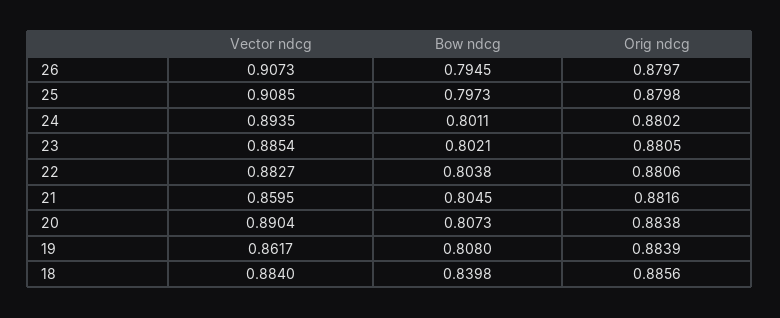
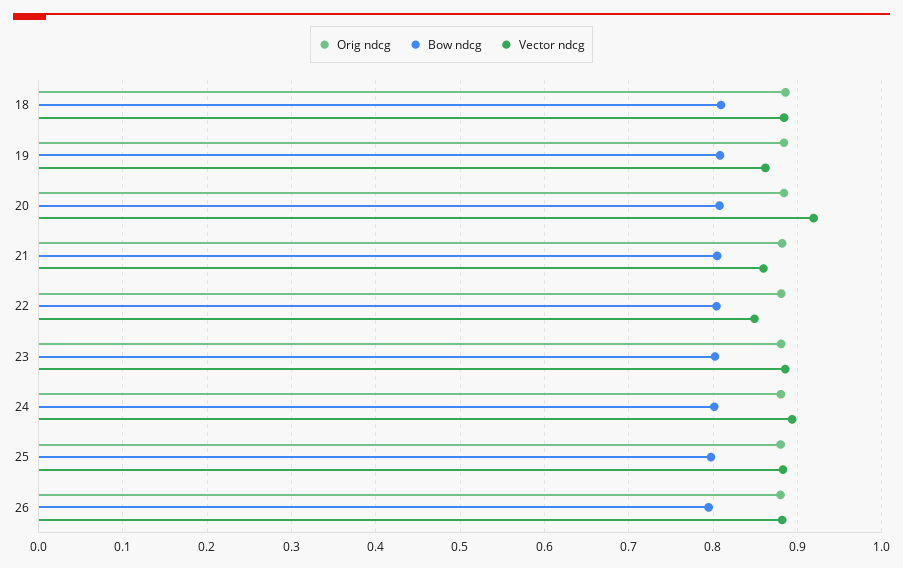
Vector ndcg, 26: 0.9073 -> 0.88
Vector ndcg, 25: 0.9085 -> 0.88
Vector ndcg, 22: 0.8827 -> 0.85
Vector ndcg, 20: 0.8904 -> 0.92
Bow ndcg, 18: 0.8398 -> 0.81

